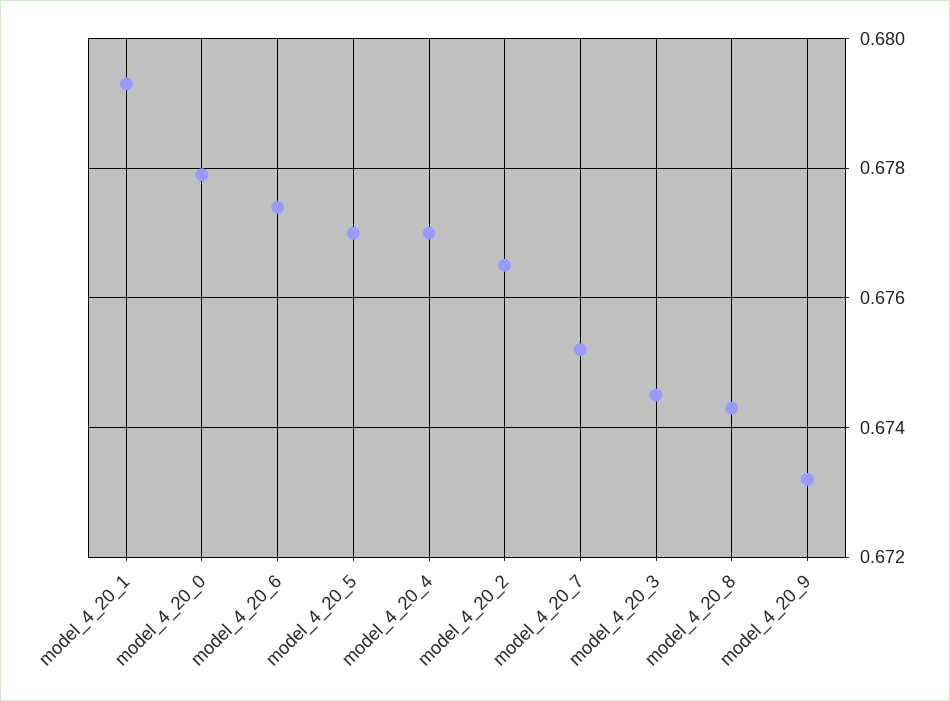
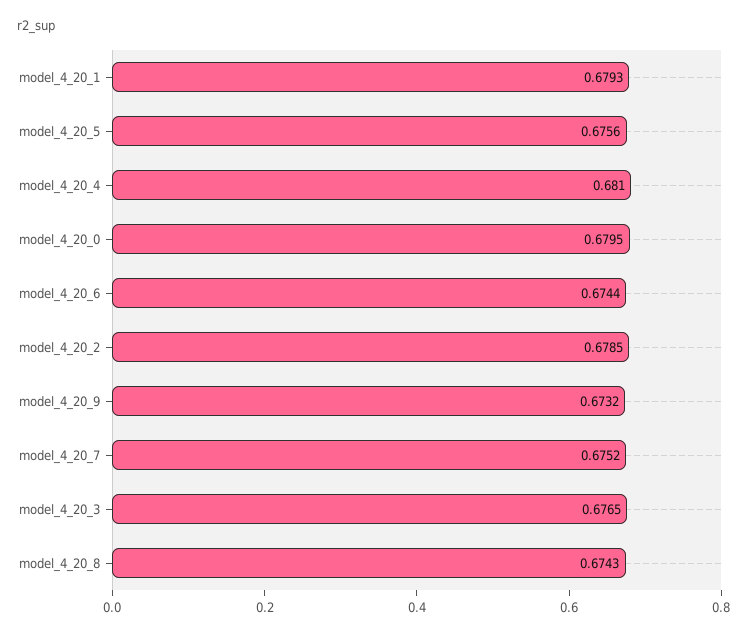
model_4_20_0: 0.678 -> 0.6795
model_4_20_6: 0.6775 -> 0.6744
model_4_20_5: 0.677 -> 0.6756
model_4_20_4: 0.677 -> 0.681
model_4_20_2: 0.6765 -> 0.6785
model_4_20_3: 0.6745 -> 0.6765

